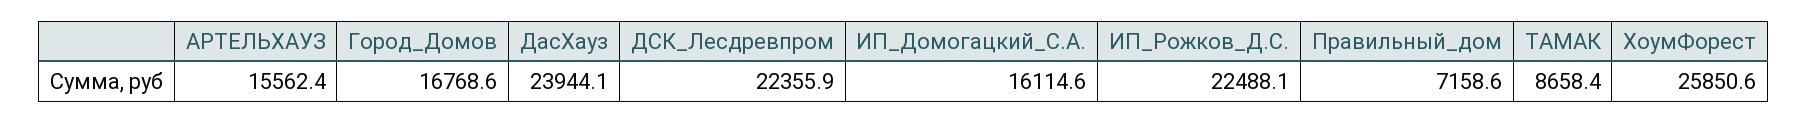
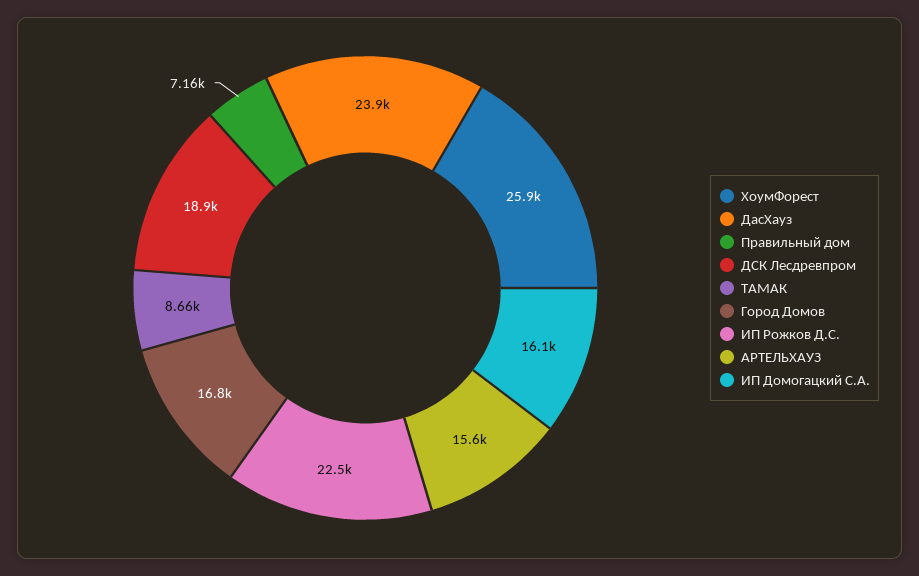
ДСК_Лесдревпром: 22355.9 -> 18900

